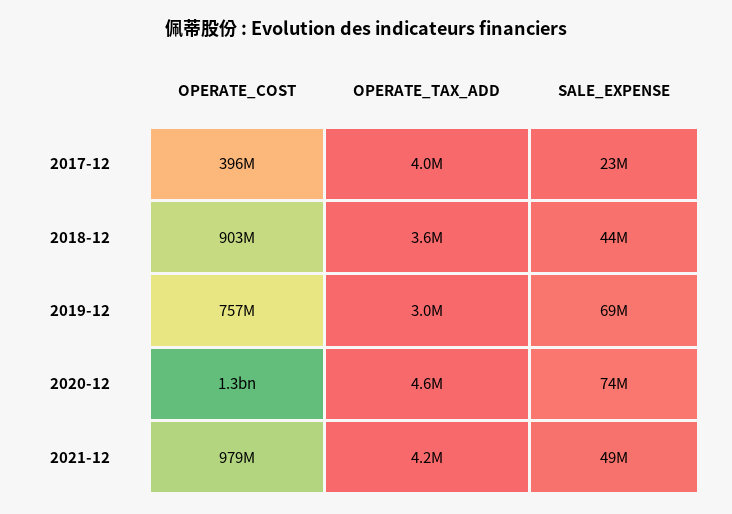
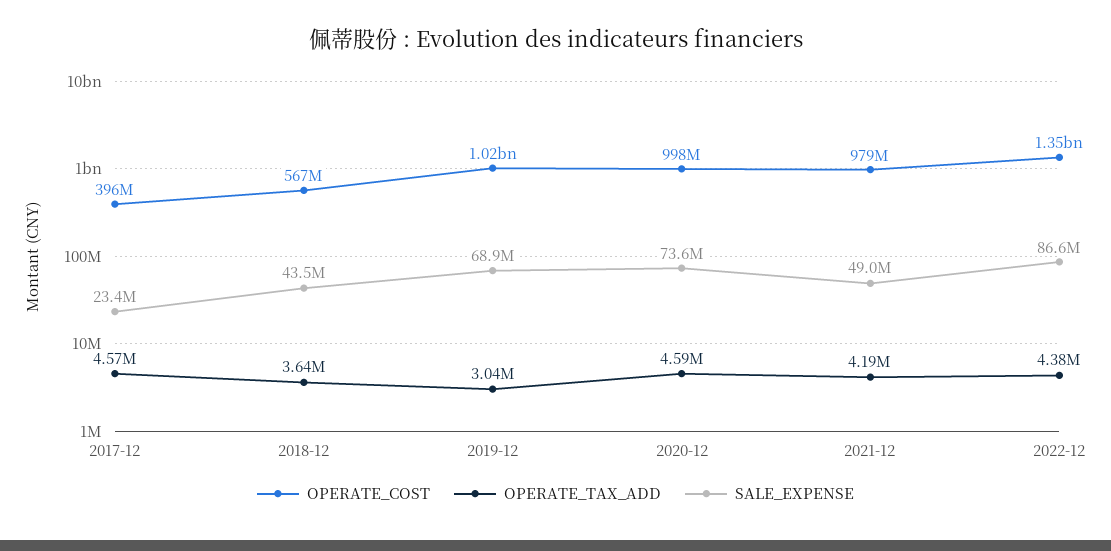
OPERATE_TAX_ADD, 2017-12: 4000000 -> 4570000
OPERATE_COST, 2018-12: 903000000 -> 567000000
OPERATE_COST, 2019-12: 757000000 -> 1020000000
OPERATE_COST, 2020-12: 1300000000 -> 998000000
OPERATE_COST, 2022-12: none -> 1350000000
OPERATE_TAX_ADD, 2022-12: none -> 4380000
SALE_EXPENSE, 2022-12: none -> 86600000

